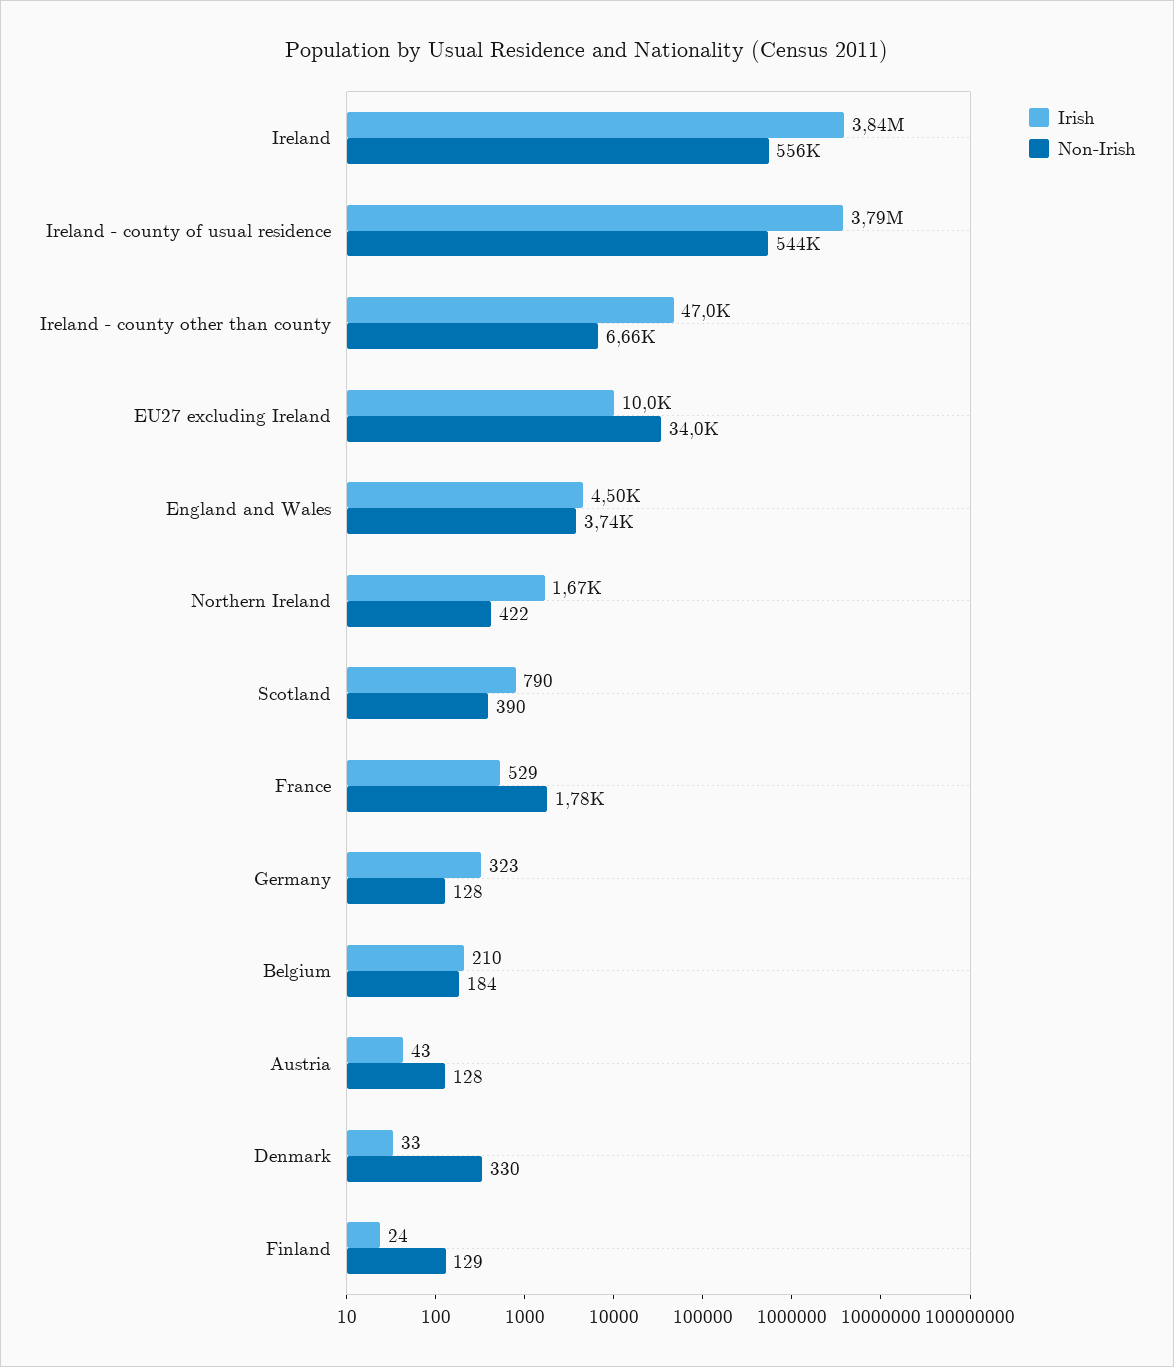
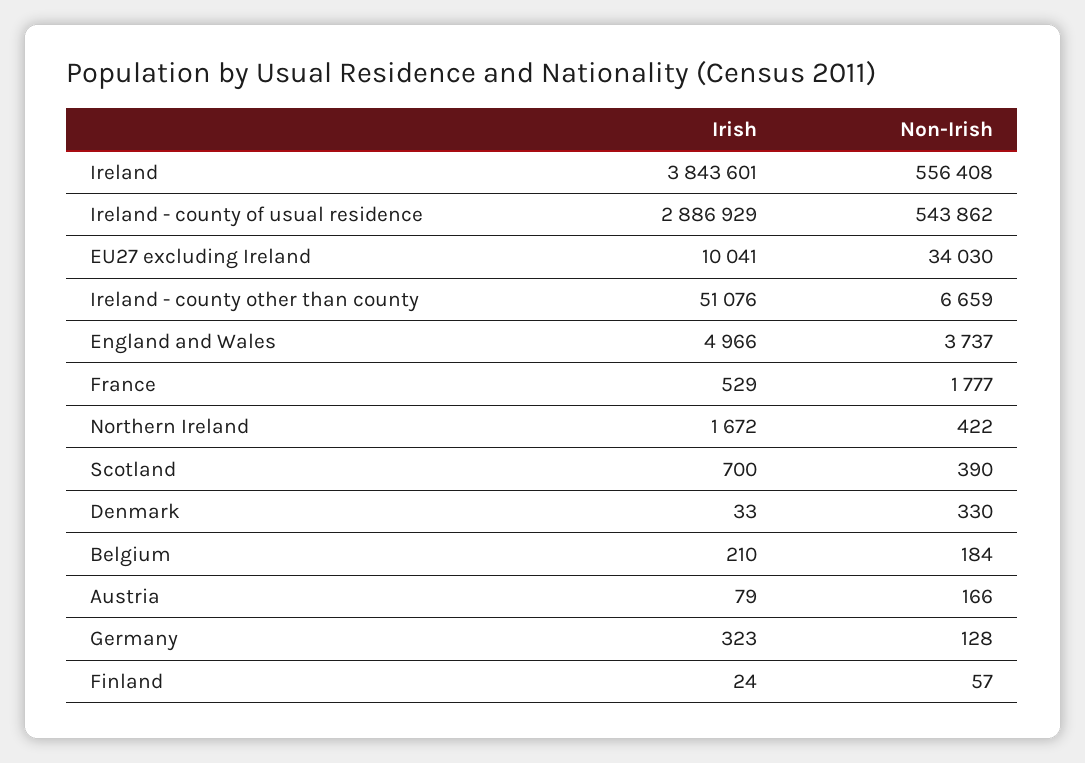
Irish, Ireland - county of usual residence: 3790000 -> 2886929
Irish, Ireland - county other than county: 47000 -> 51076
Irish, England and Wales: 4500 -> 4966
Irish, Scotland: 790 -> 700
Irish, Austria: 43 -> 79
Non-Irish, Austria: 128 -> 166
Non-Irish, Finland: 129 -> 57

